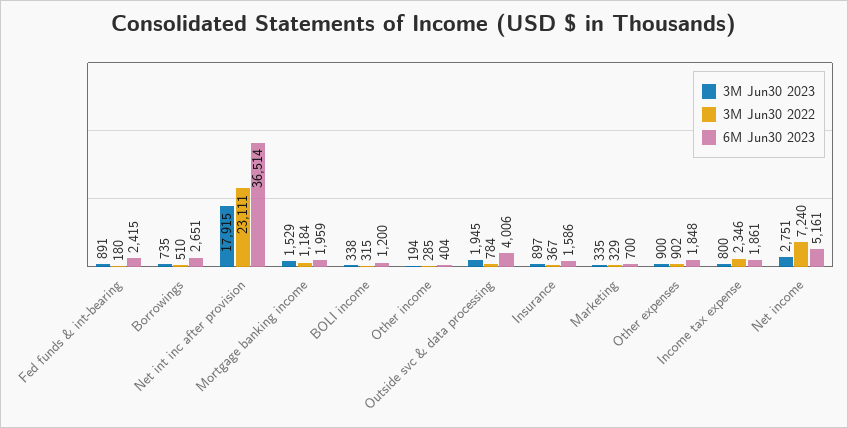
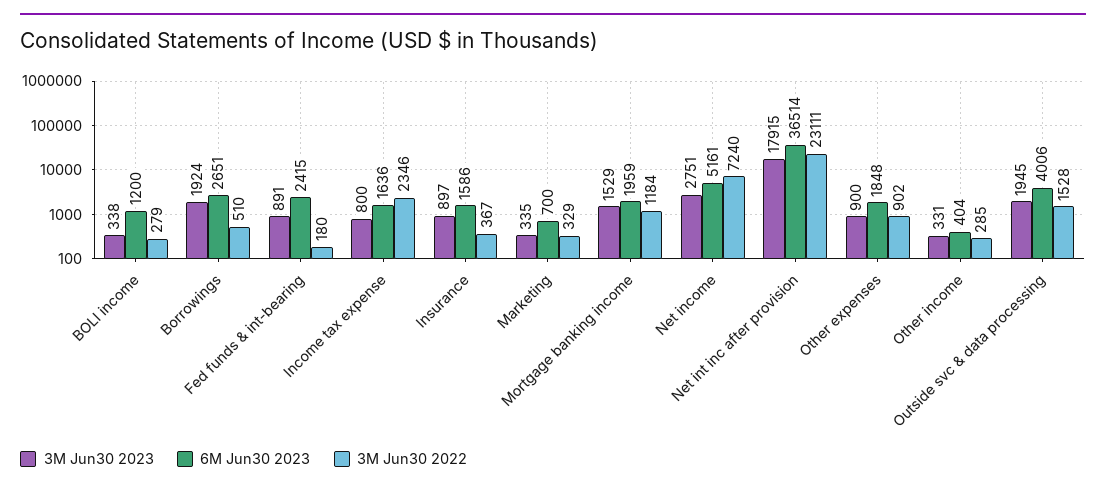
3M Jun30 2023, Borrowings: 735 -> 1924
3M Jun30 2022, BOLI income: 315 -> 279
3M Jun30 2023, Other income: 194 -> 331
3M Jun30 2022, Outside svc & data processing: 784 -> 1528
6M Jun30 2023, Income tax expense: 1861 -> 1636

